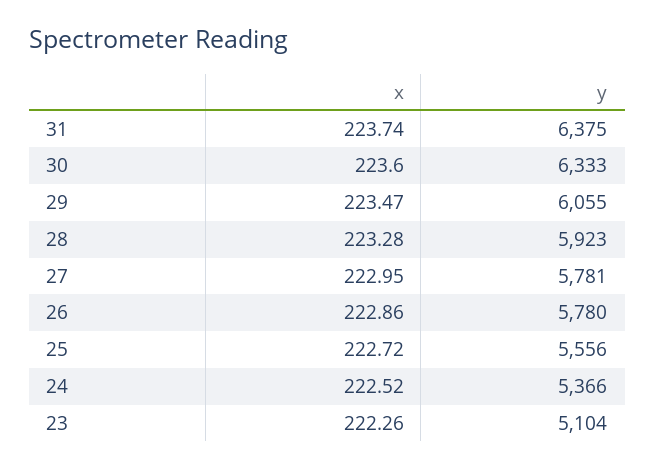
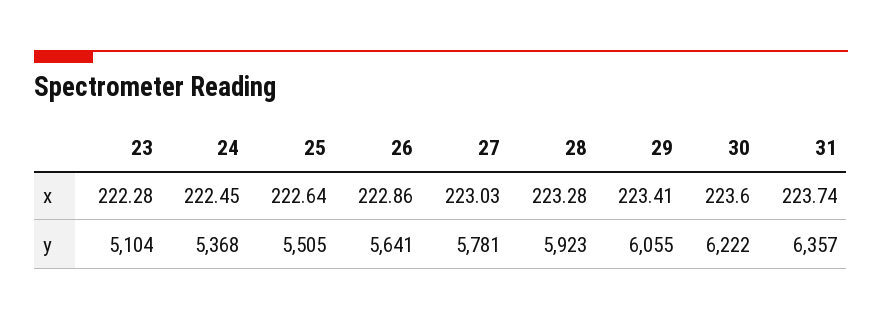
y, 31: 6375 -> 6357
y, 30: 6333 -> 6222
x, 29: 223.47 -> 223.41
x, 27: 222.95 -> 223.03
y, 26: 5780 -> 5641
x, 25: 222.72 -> 222.64
y, 25: 5556 -> 5505
x, 24: 222.52 -> 222.45
y, 24: 5366 -> 5368
x, 23: 222.26 -> 222.28

